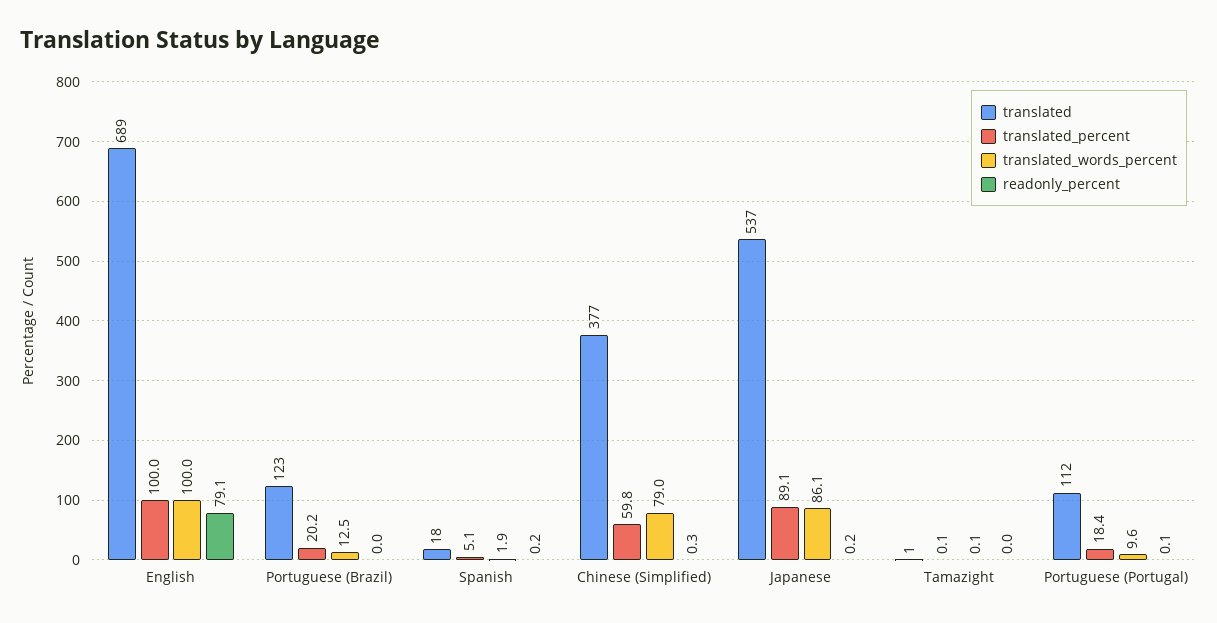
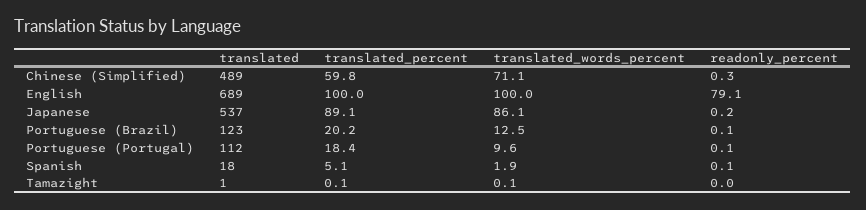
readonly_percent, Portuguese (Brazil): 0 -> 0.1
readonly_percent, Spanish: 0.2 -> 0.1
translated, Chinese (Simplified): 377 -> 489
translated_words_percent, Chinese (Simplified): 79 -> 71.1

